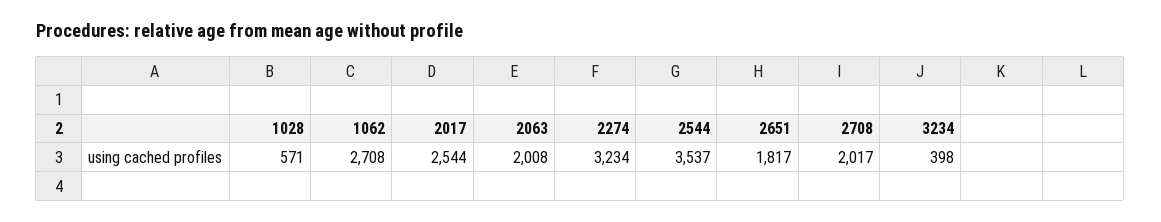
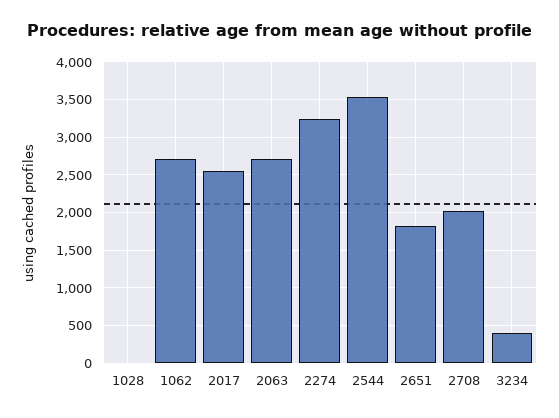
1028: 571 -> 0
2063: 2008 -> 2700

